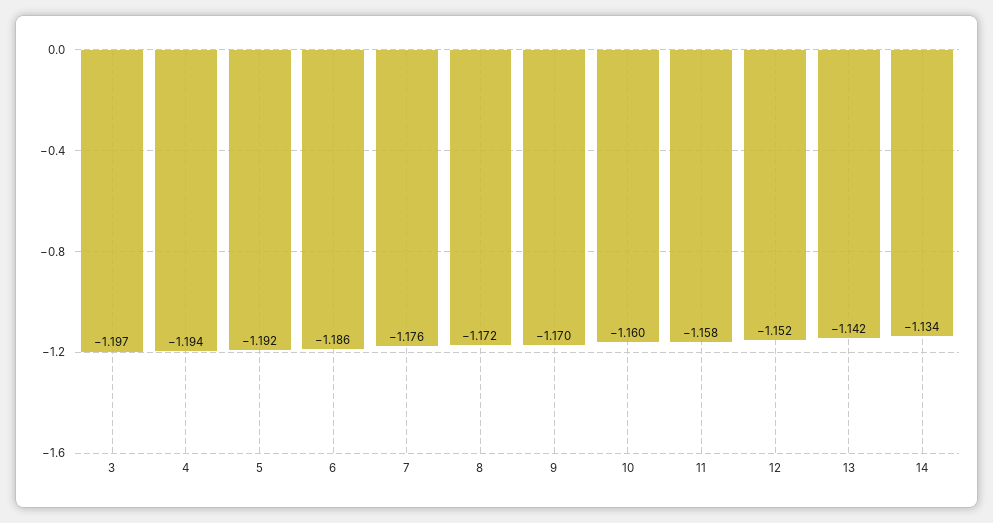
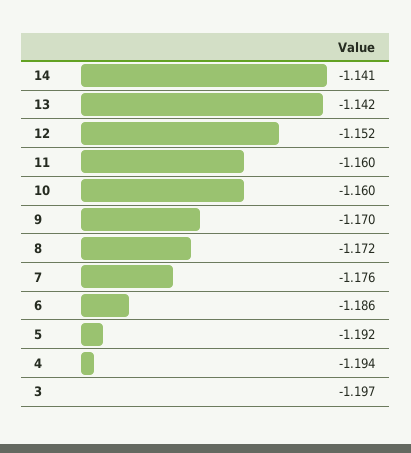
11: -1.158 -> -1.16
14: -1.134 -> -1.141

